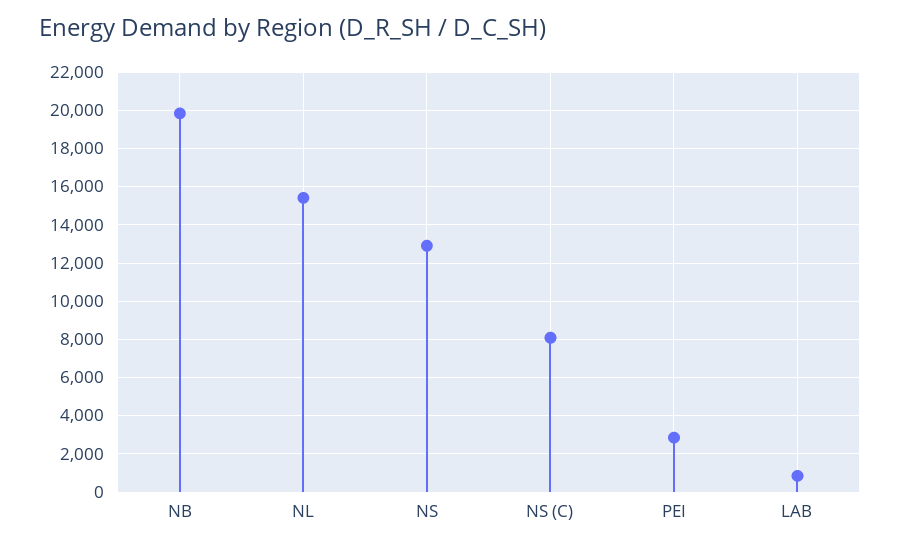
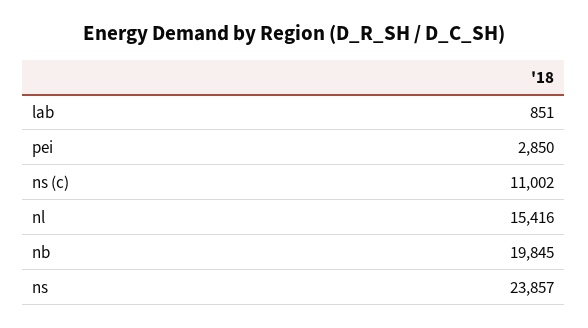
NS: 13000 -> 23857
NS (C): 8000 -> 11002

